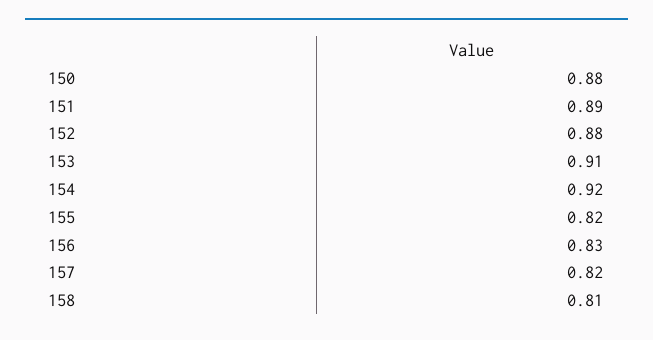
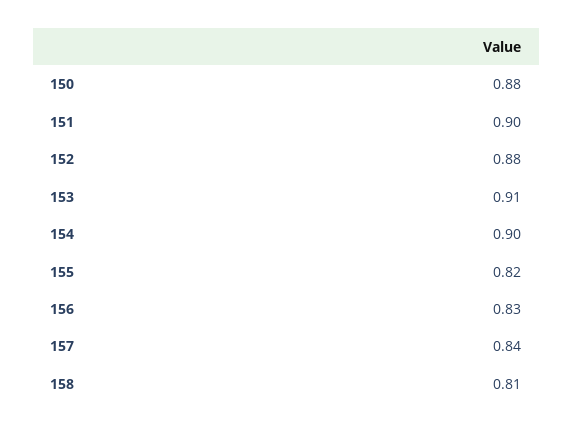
151: 0.89 -> 0.9
154: 0.92 -> 0.9
157: 0.82 -> 0.84

